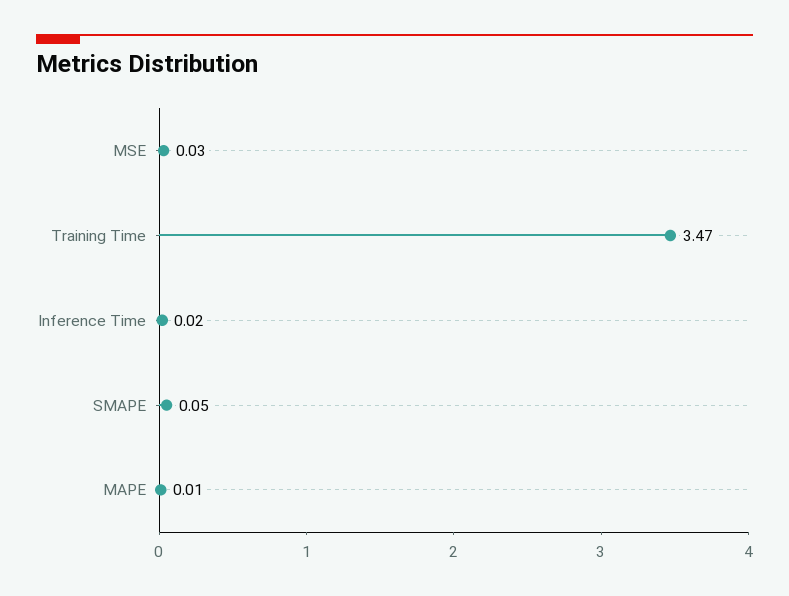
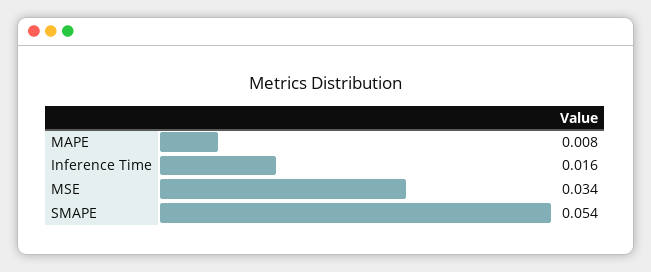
Training Time: 3.47 -> none

